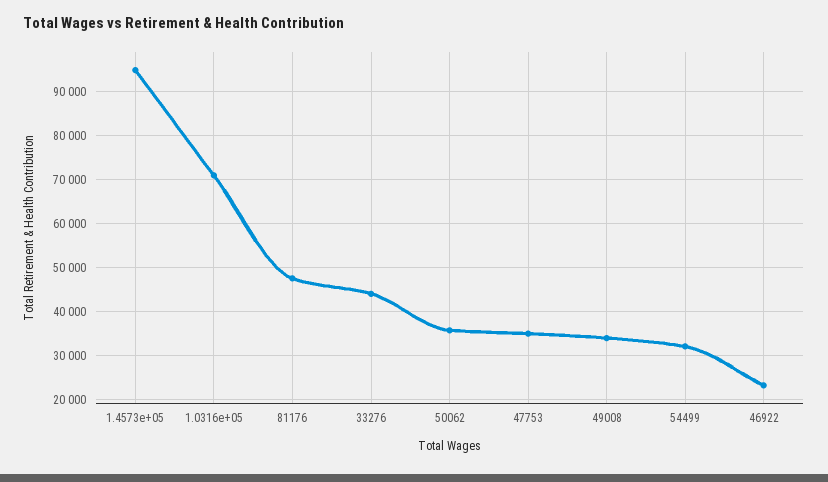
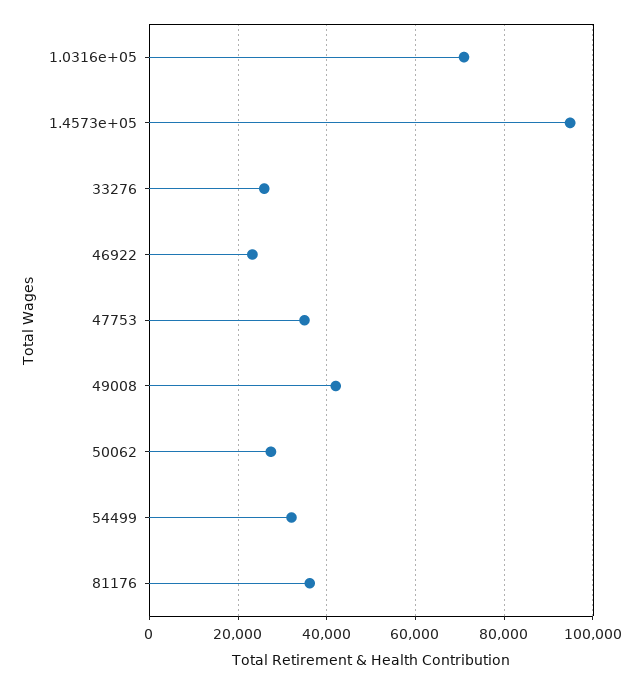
81176: 48000 -> 36000
33276: 44000 -> 26000
50062: 36000 -> 28000
49008: 34000 -> 42000

